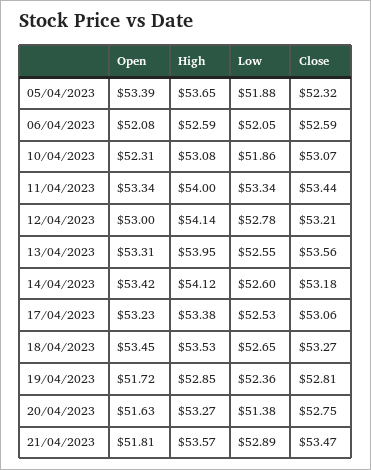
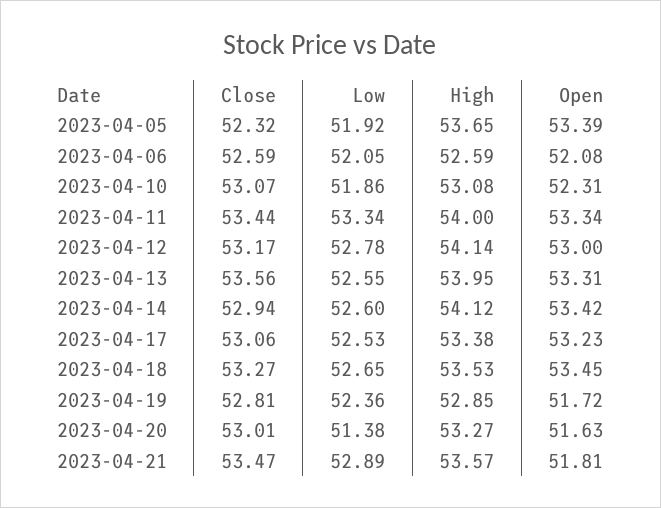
Low, 05/04/2023: 51.88 -> 51.92
Close, 12/04/2023: 53.21 -> 53.17
Close, 14/04/2023: 53.18 -> 52.94
Close, 20/04/2023: 52.75 -> 53.01

